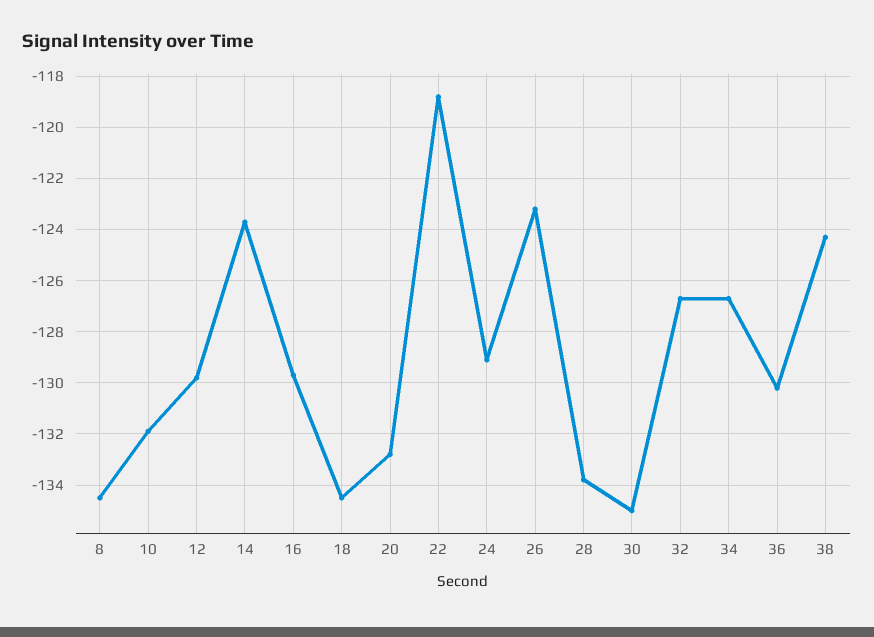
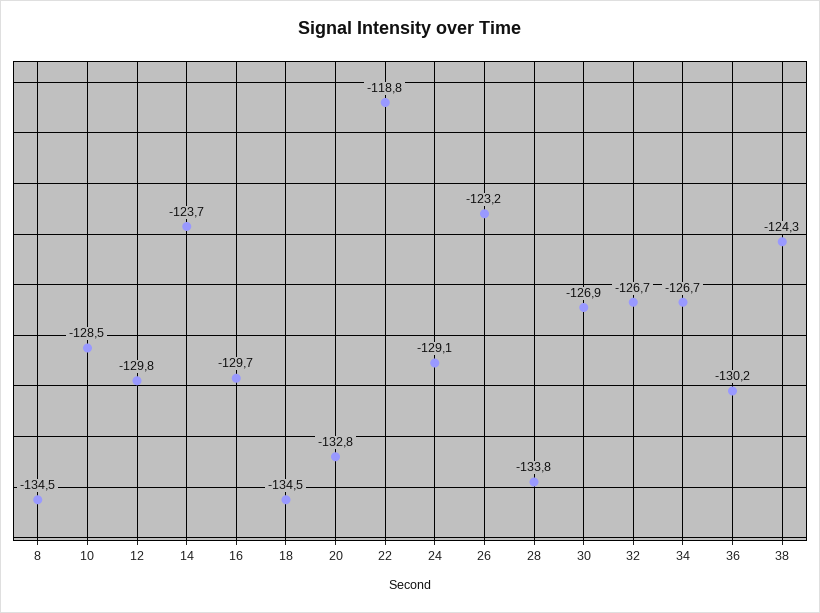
10: -132 -> -128.5
30: -135 -> -126.9

